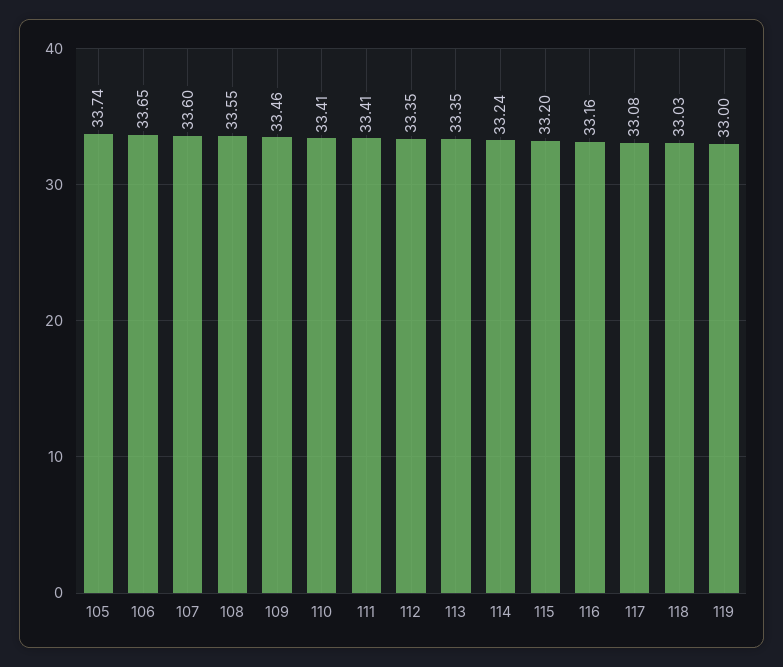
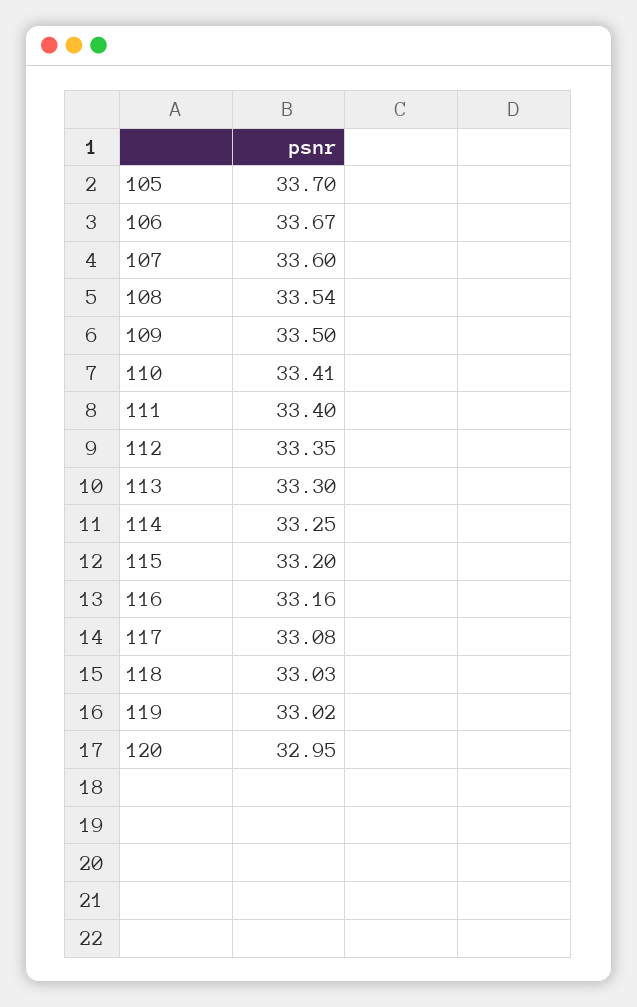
105: 33.74 -> 33.7
106: 33.65 -> 33.67
108: 33.55 -> 33.54
109: 33.46 -> 33.5
111: 33.41 -> 33.4
113: 33.35 -> 33.3
114: 33.24 -> 33.25
119: 33 -> 33.02
120: none -> 32.95

